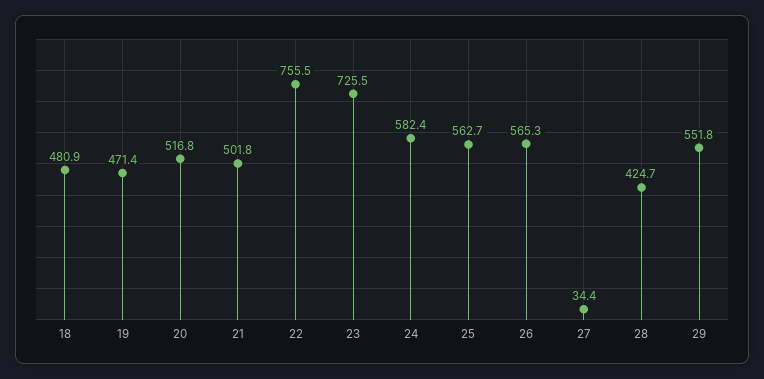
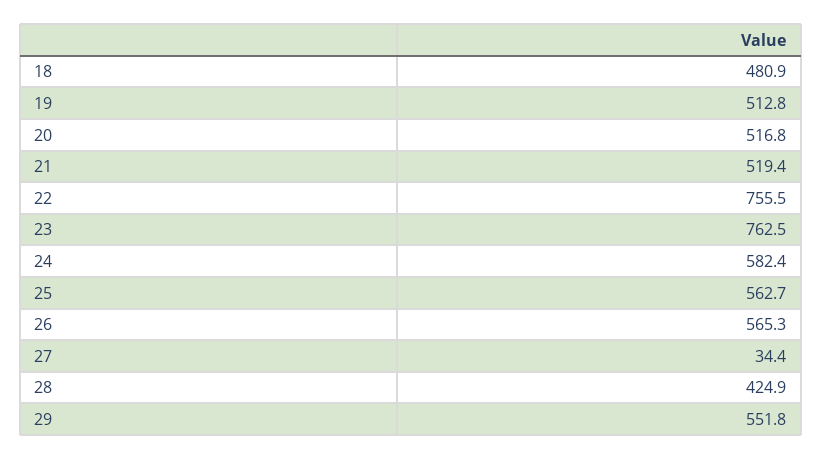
19: 471.4 -> 512.8
21: 501.8 -> 519.4
23: 725.5 -> 762.5
28: 424.7 -> 424.9

